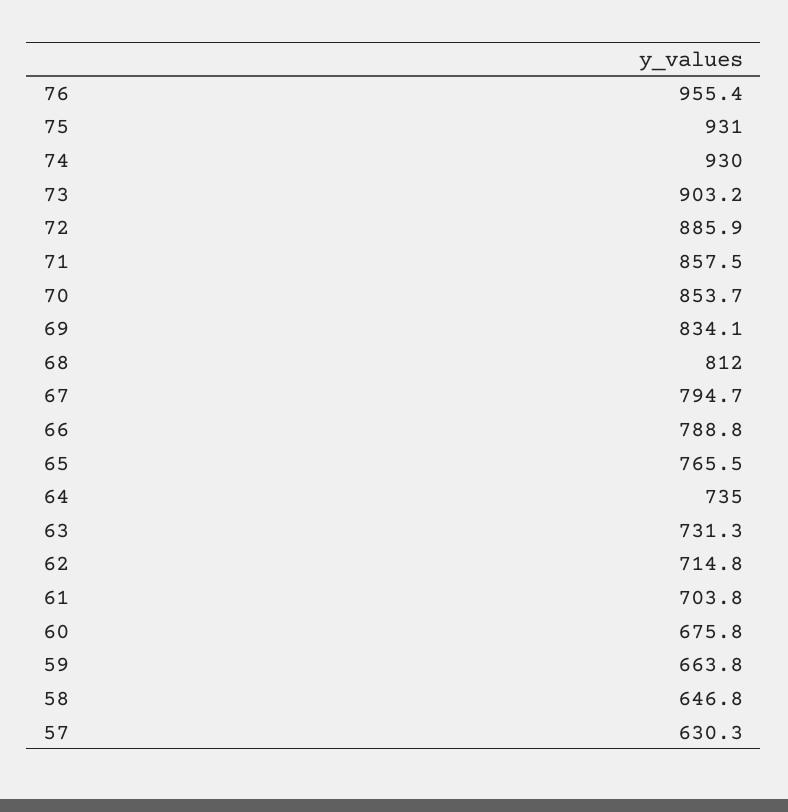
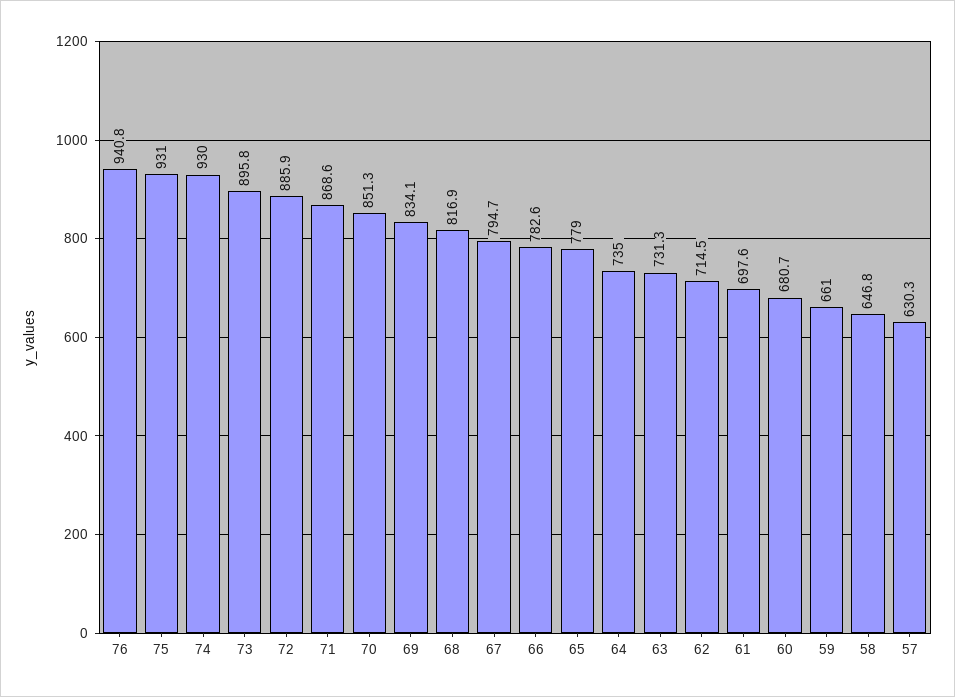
76: 955.4 -> 940.8
73: 903.2 -> 895.8
71: 857.5 -> 868.6
70: 853.7 -> 851.3
68: 812 -> 816.9
66: 788.8 -> 782.6
65: 765.5 -> 779
62: 714.8 -> 714.5
61: 703.8 -> 697.6
60: 675.8 -> 680.7
59: 663.8 -> 661

